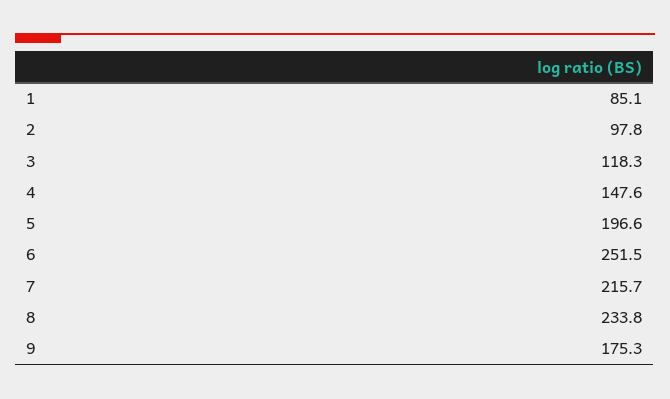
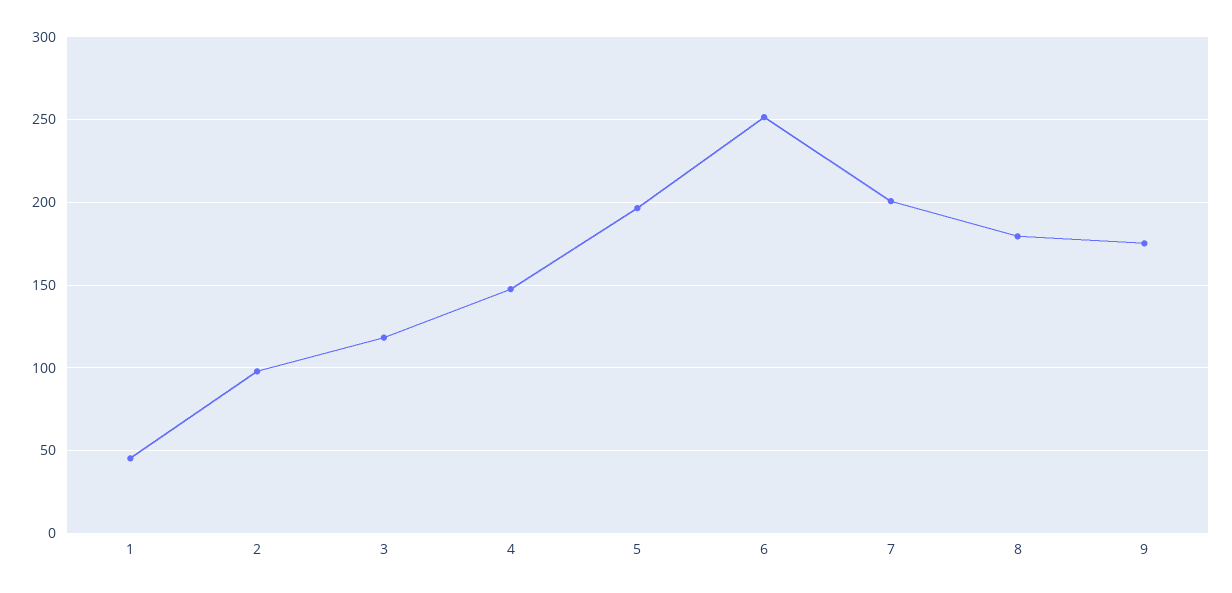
1: 85.1 -> 45
7: 215.7 -> 200
8: 233.8 -> 180

